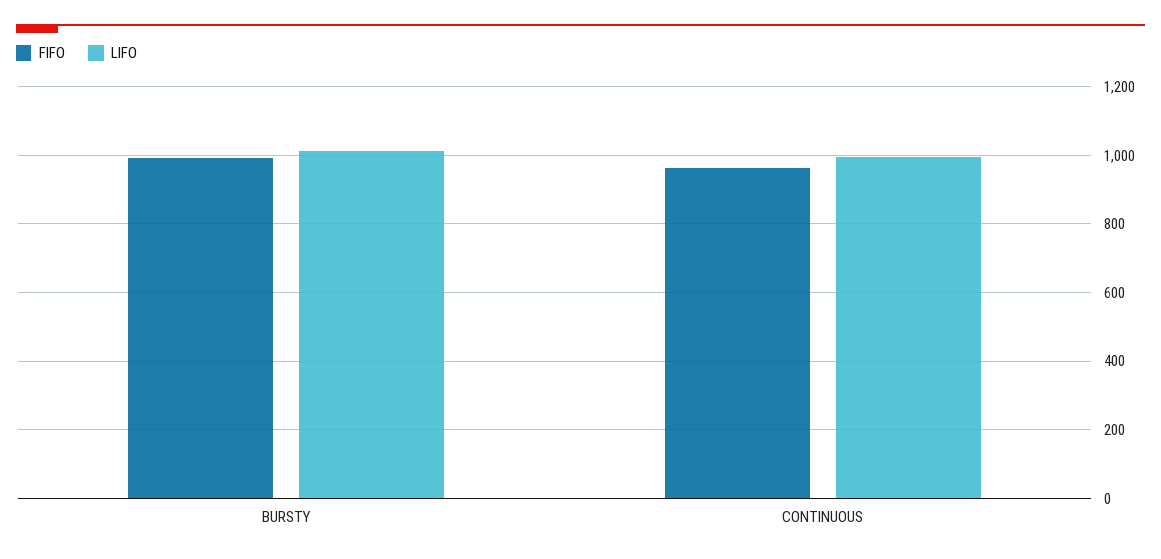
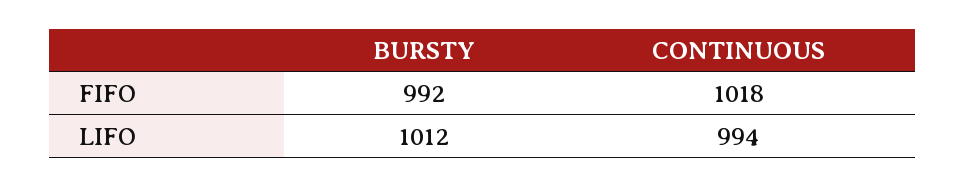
FIFO, CONTINUOUS: 960 -> 1018

